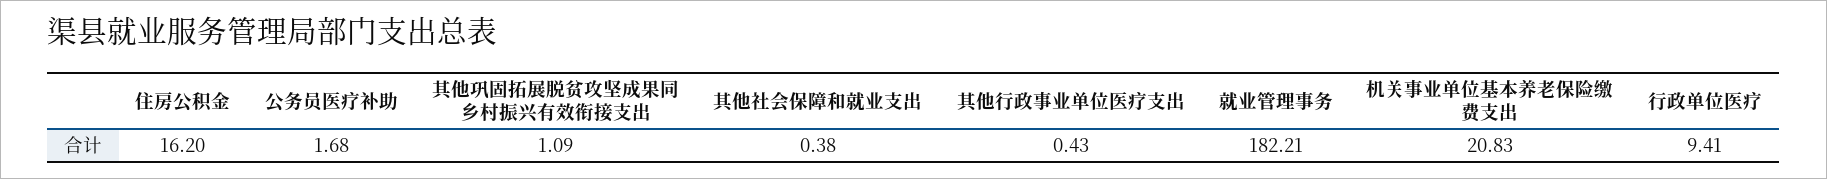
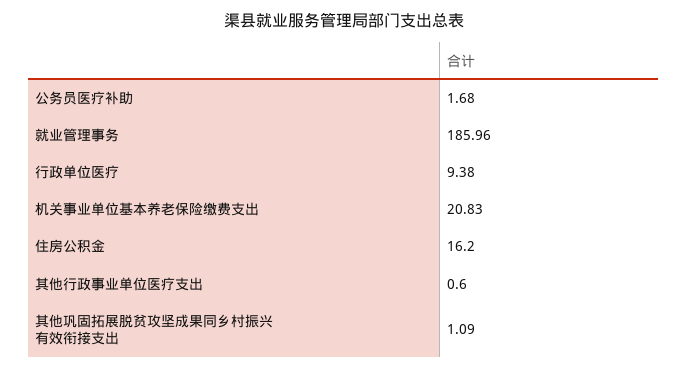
其他社会保障和就业支出: 0.38 -> none
其他行政事业单位医疗支出: 0.43 -> 0.6
就业管理事务: 182.21 -> 185.96
行政单位医疗: 9.41 -> 9.38

